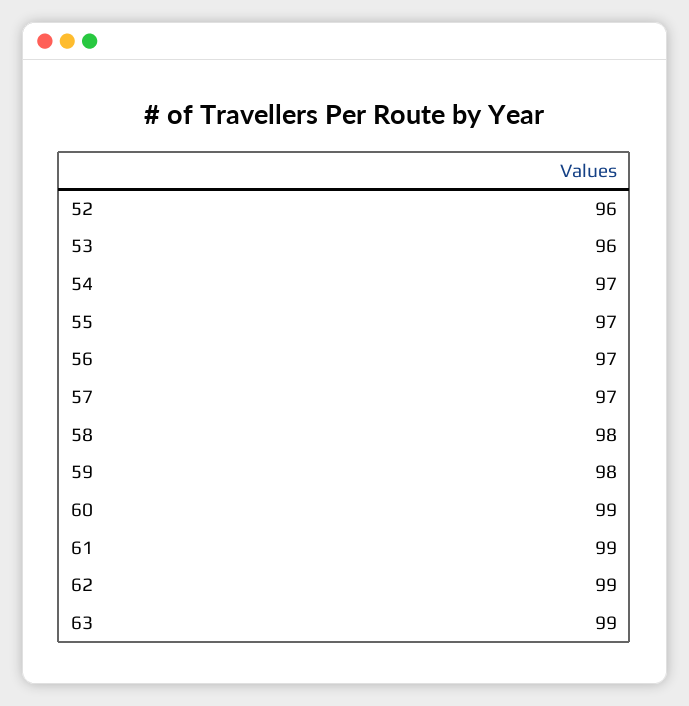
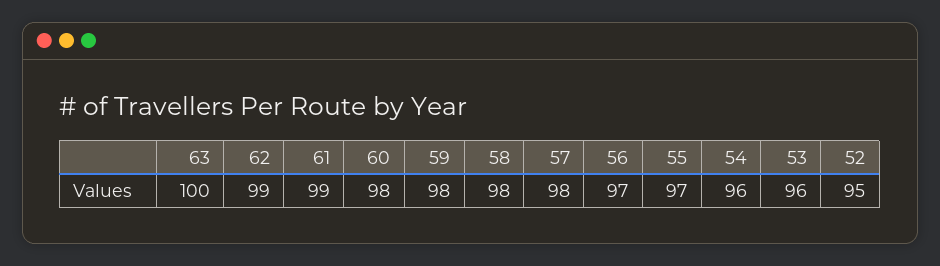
52: 96 -> 95
54: 97 -> 96
57: 97 -> 98
60: 99 -> 98
63: 99 -> 100

